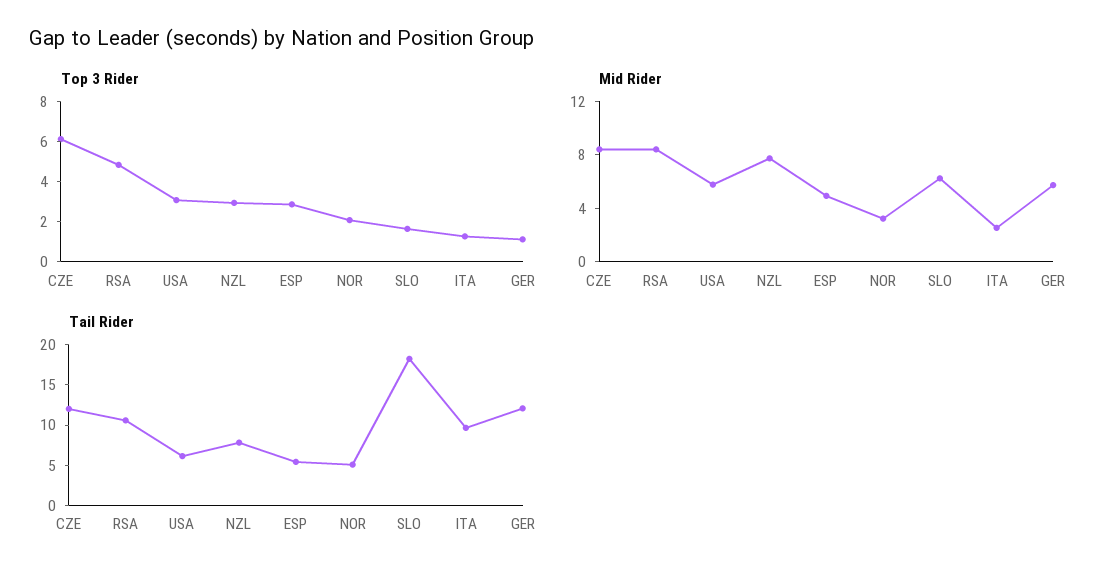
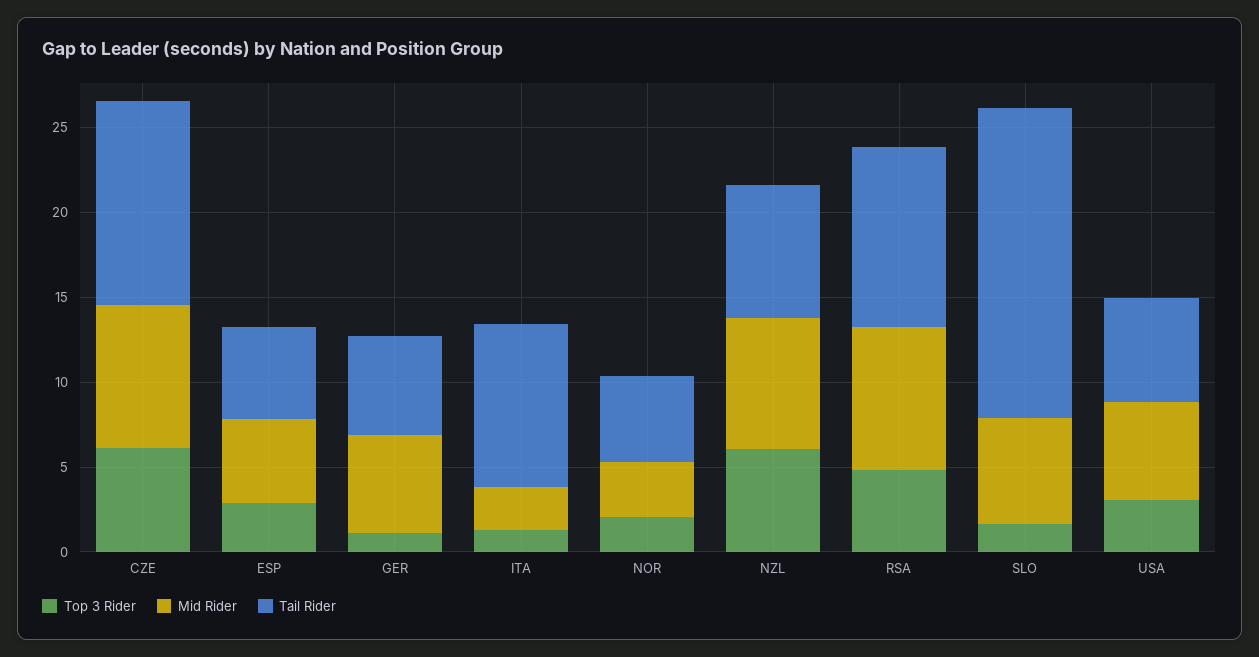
Top 3 Rider, NZL: 3 -> 6
Tail Rider, GER: 12 -> 6

